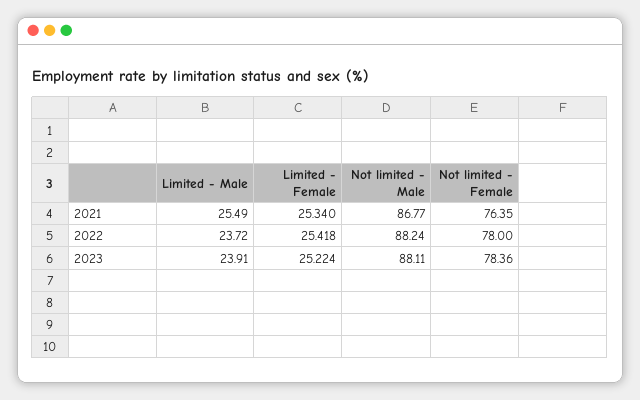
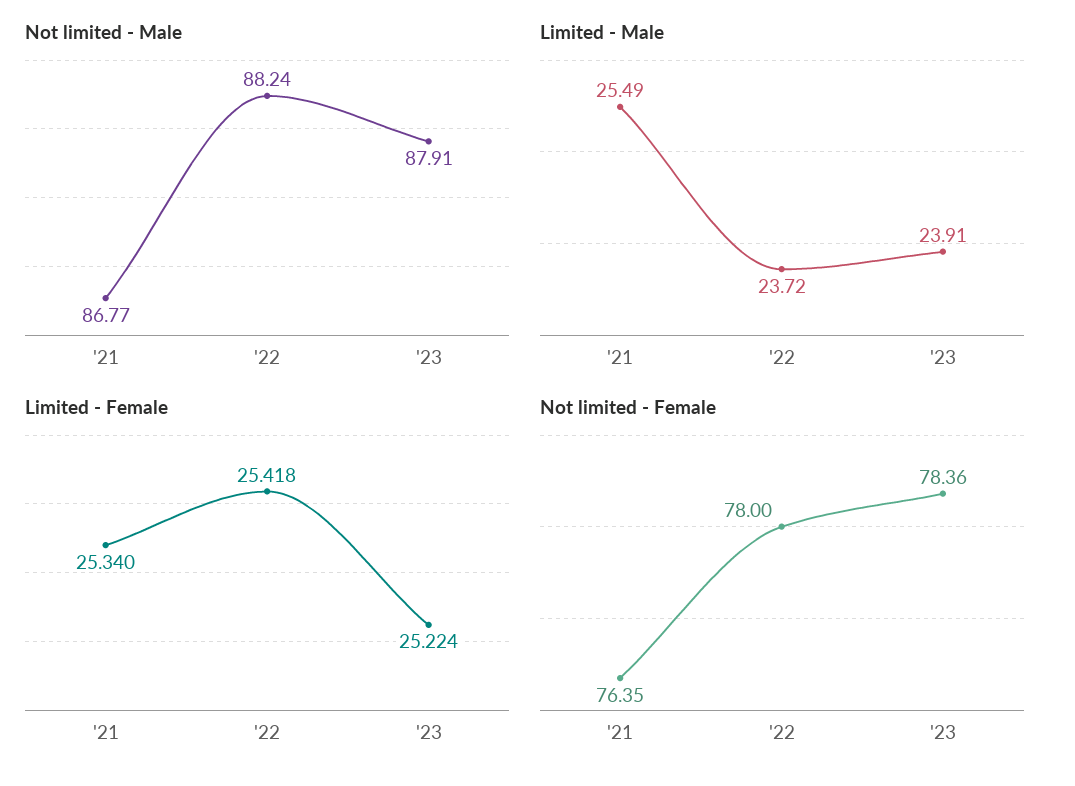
Not limited - Male, 2023: 88.11 -> 87.91

